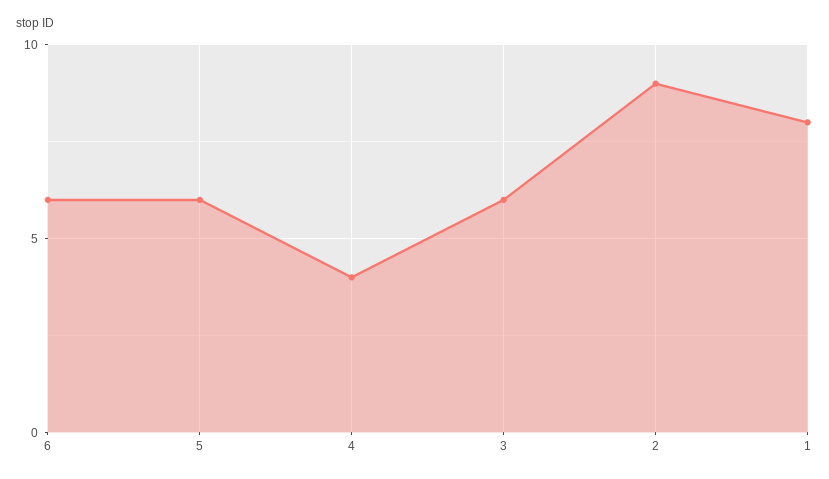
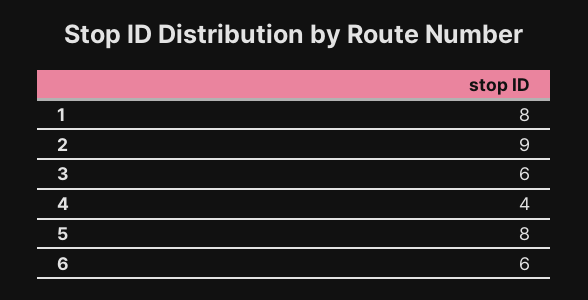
5: 6 -> 8

